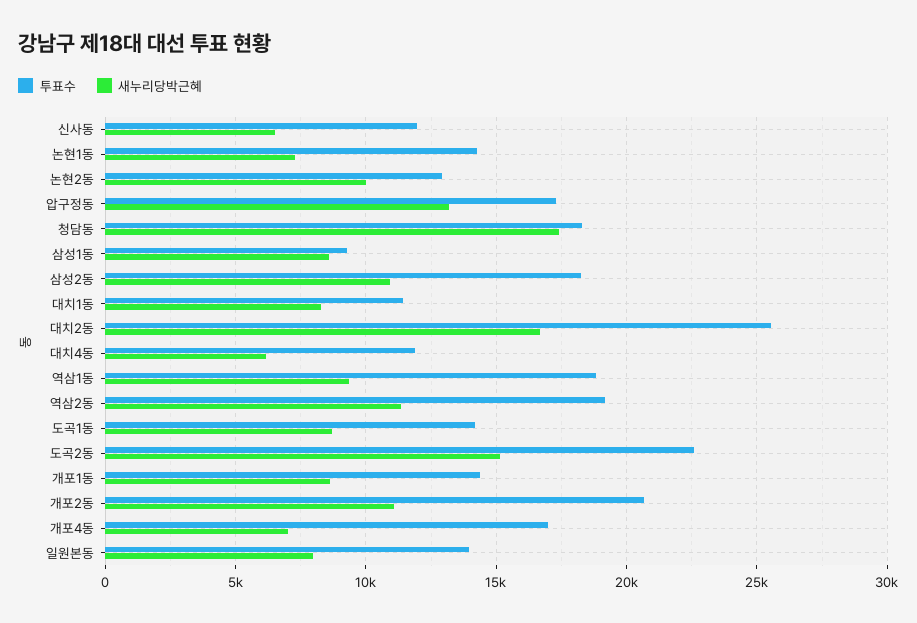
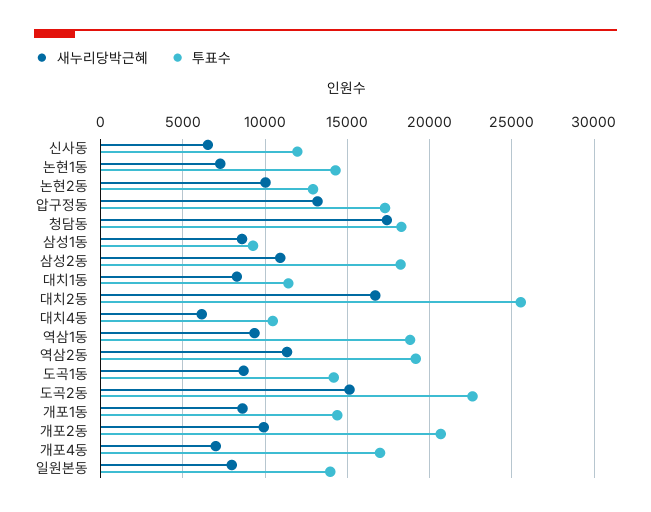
투표수, 대치4동: 12000 -> 10500
새누리당박근혜, 개포2동: 11000 -> 10000

